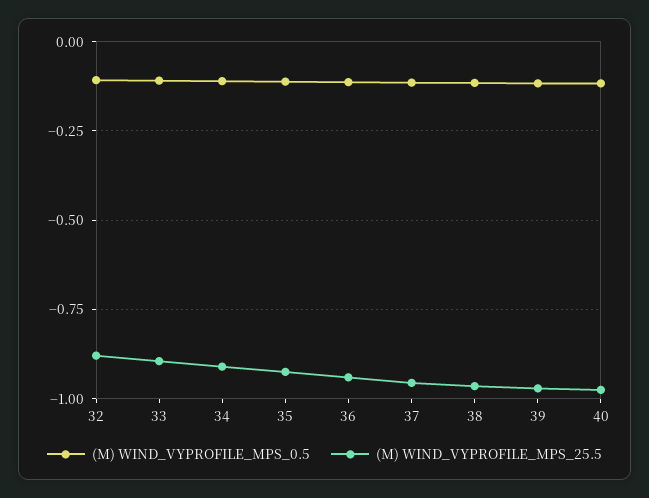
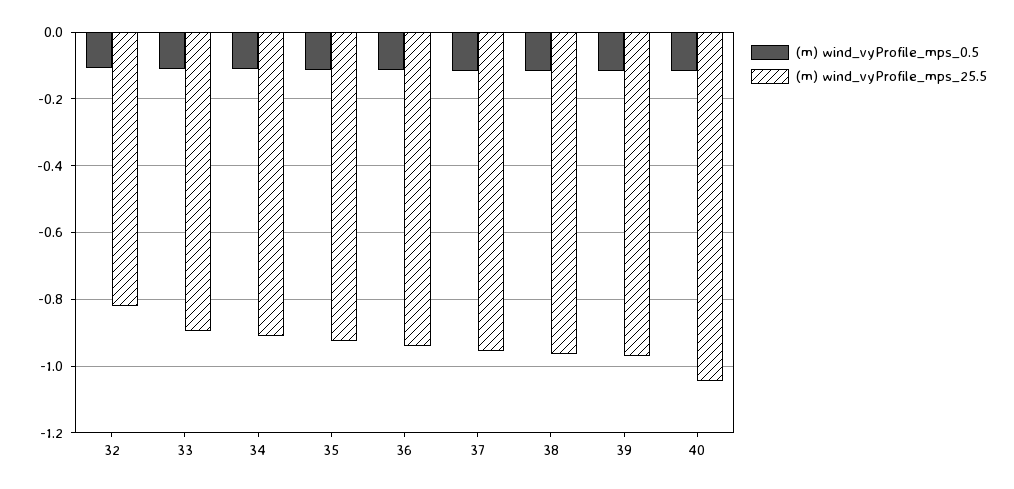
(M) WIND_VYPROFILE_MPS_25.5, 32: -0.875 -> -0.82
(M) WIND_VYPROFILE_MPS_25.5, 40: -0.975 -> -1.04

